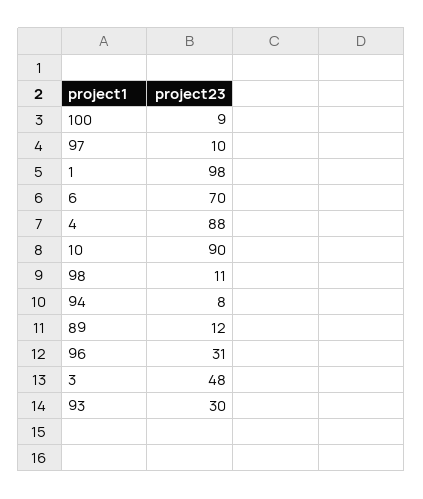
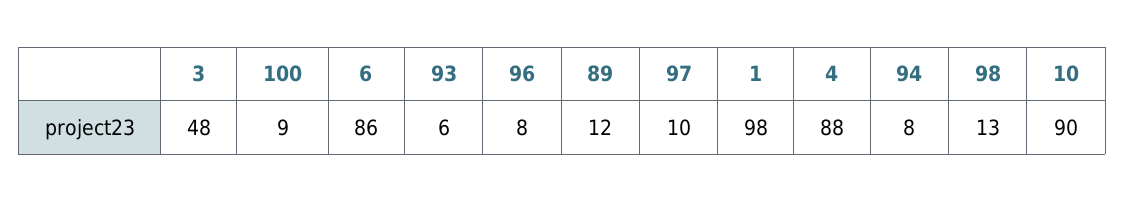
6: 70 -> 86
98: 11 -> 13
96: 31 -> 8
93: 30 -> 6

